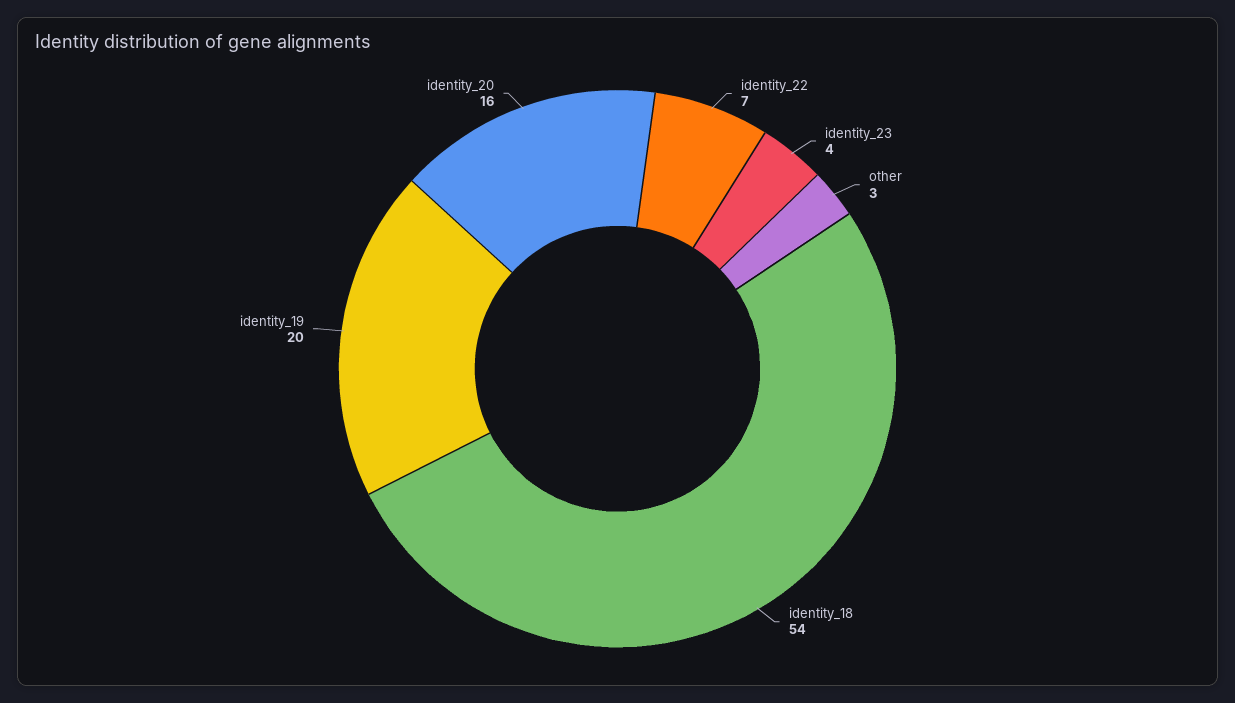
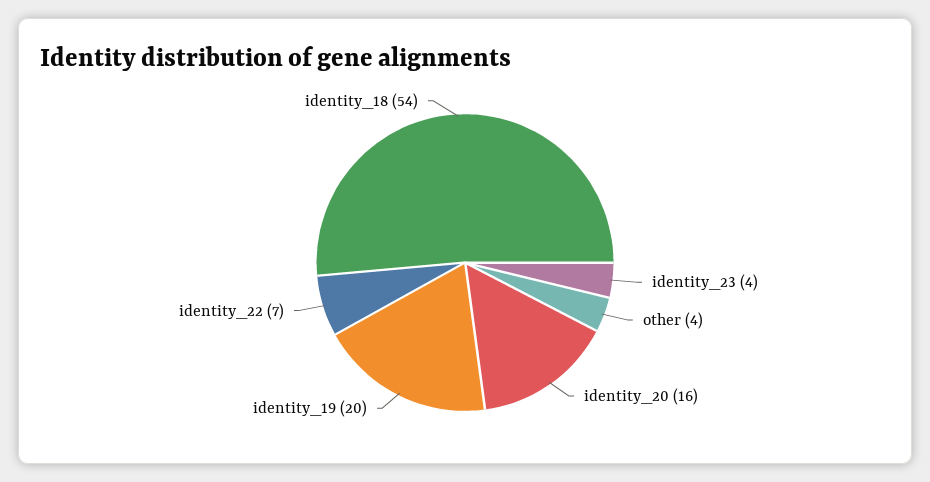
other: 3 -> 4

